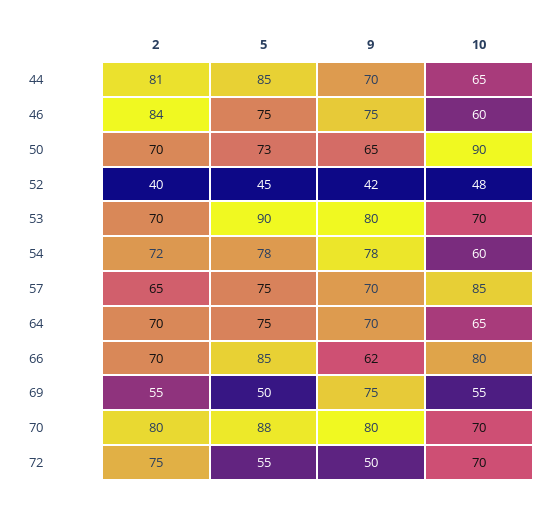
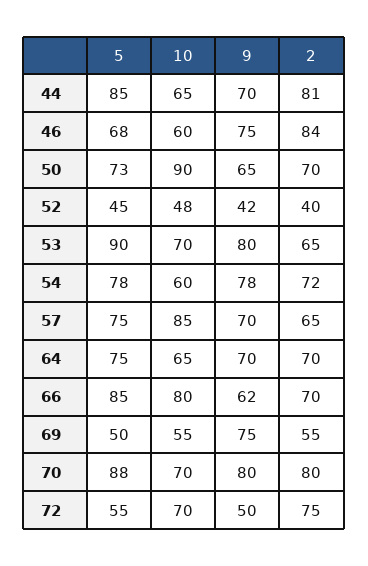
5, 46: 75 -> 68
2, 53: 70 -> 65

